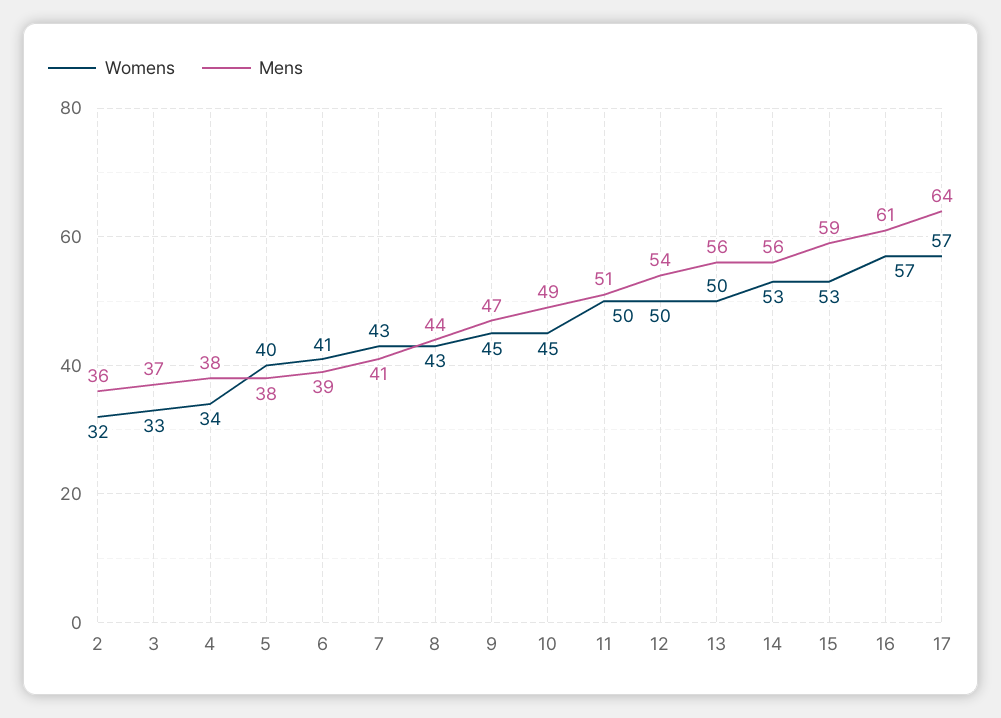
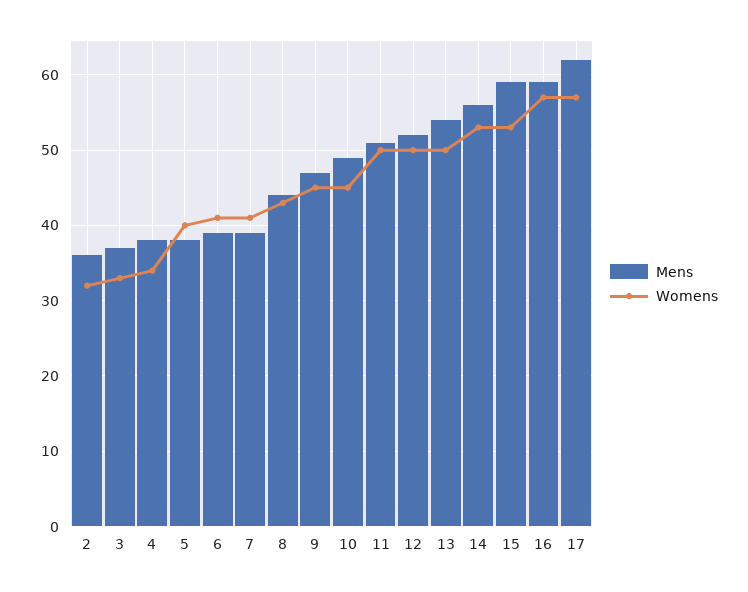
Womens, 7: 43 -> 41
Mens, 7: 41 -> 39
Mens, 12: 54 -> 52
Mens, 13: 56 -> 54
Mens, 16: 61 -> 59
Mens, 17: 64 -> 62

